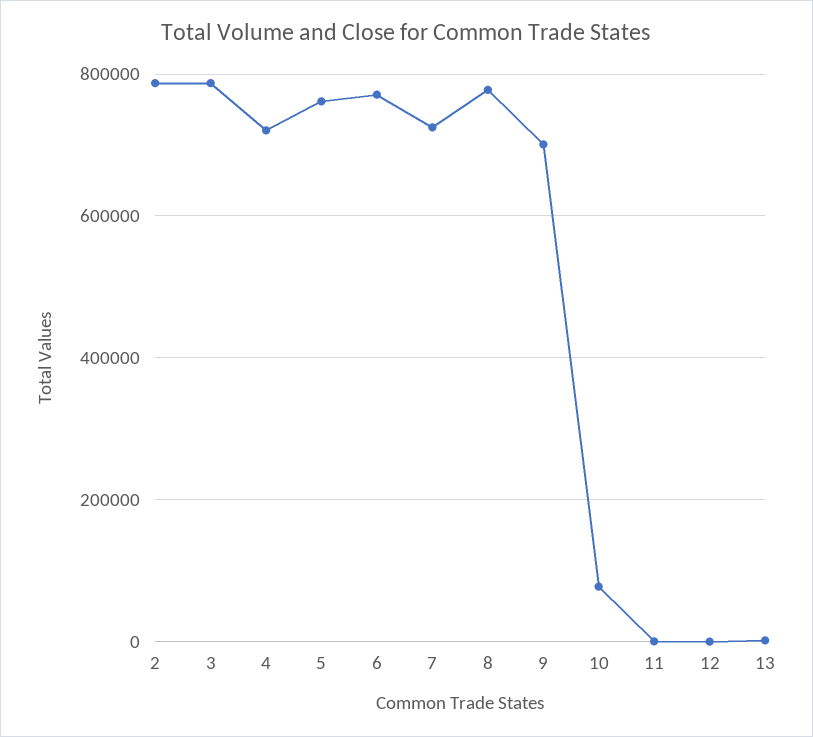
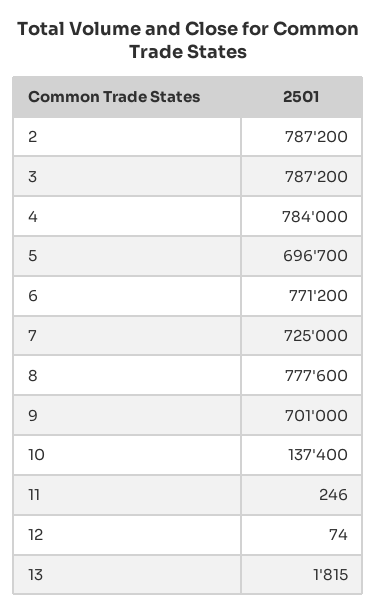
4: 720000 -> 784000
5: 760000 -> 696700
10: 80000 -> 137400

